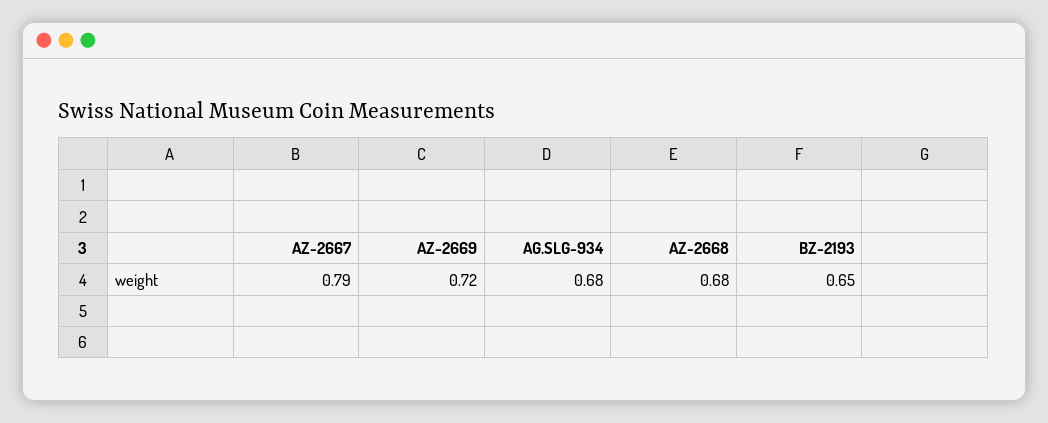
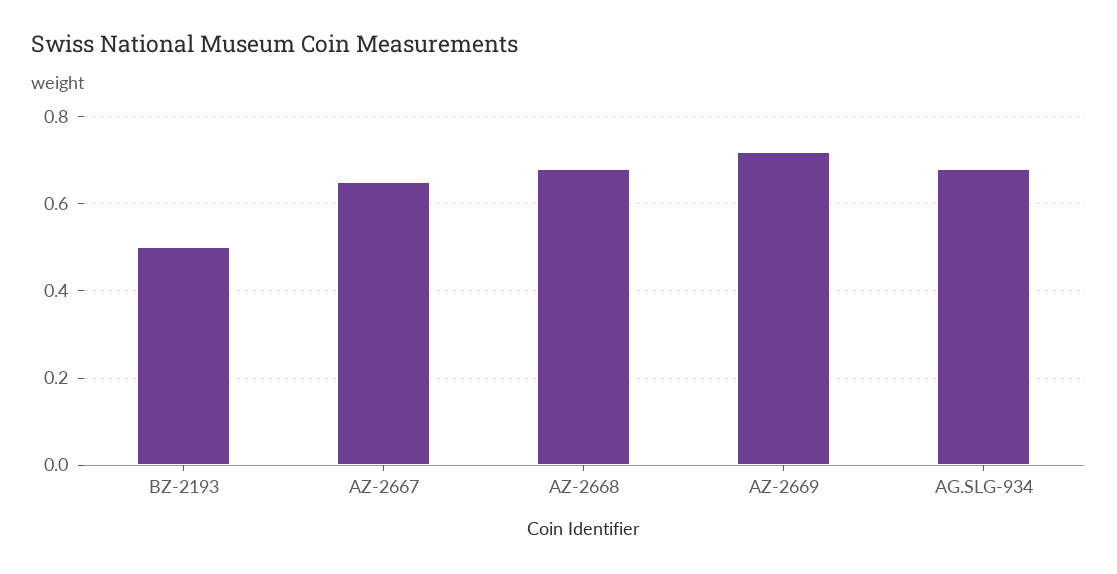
AZ-2667: 0.79 -> 0.65
BZ-2193: 0.65 -> 0.5

